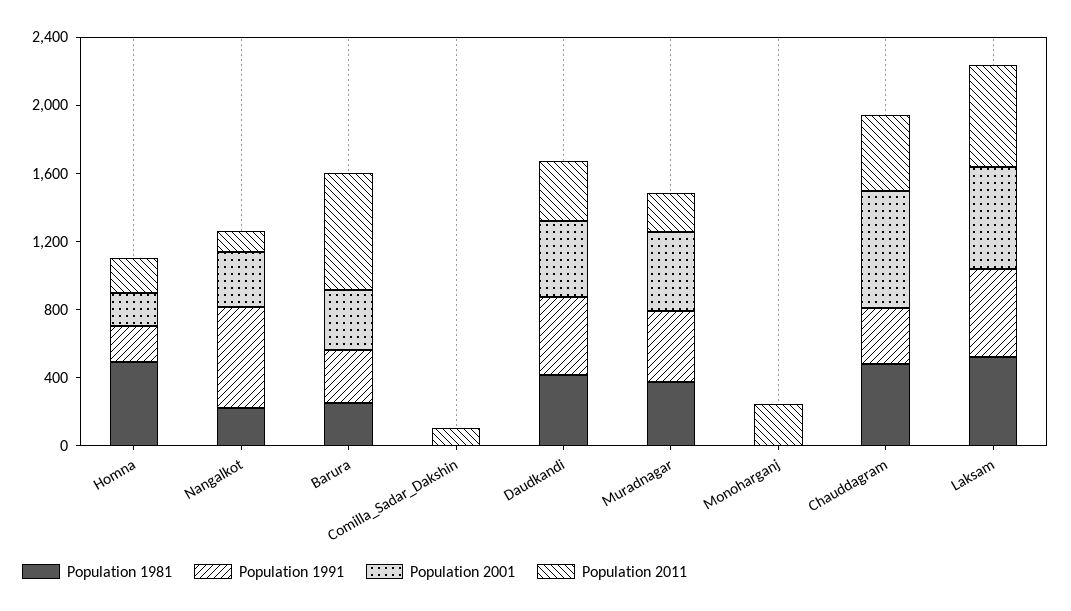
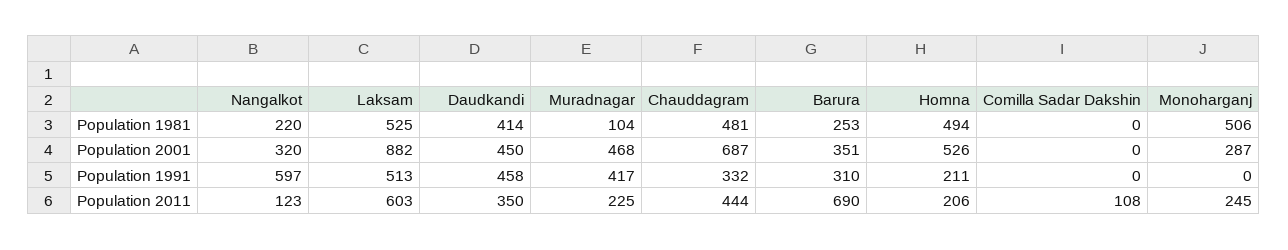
Population 2001, Homna: 200 -> 526
Population 1981, Muradnagar: 400 -> 104
Population 1981, Monoharganj: 0 -> 506
Population 2001, Monoharganj: 0 -> 287
Population 2001, Laksam: 600 -> 882

